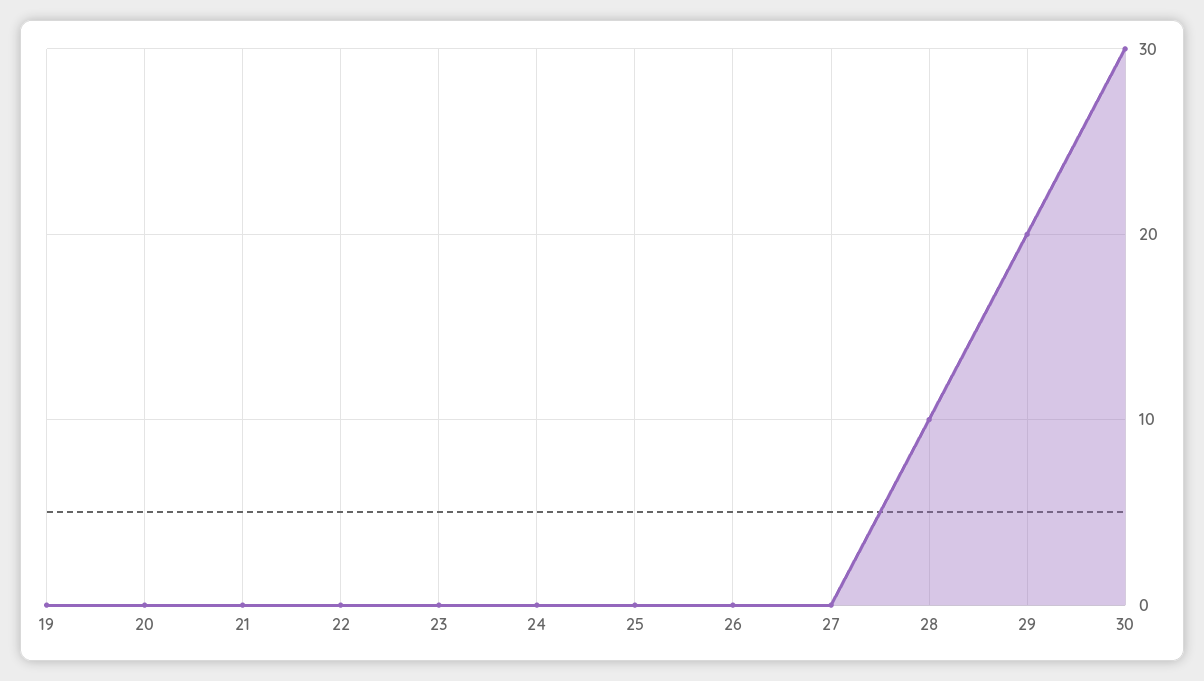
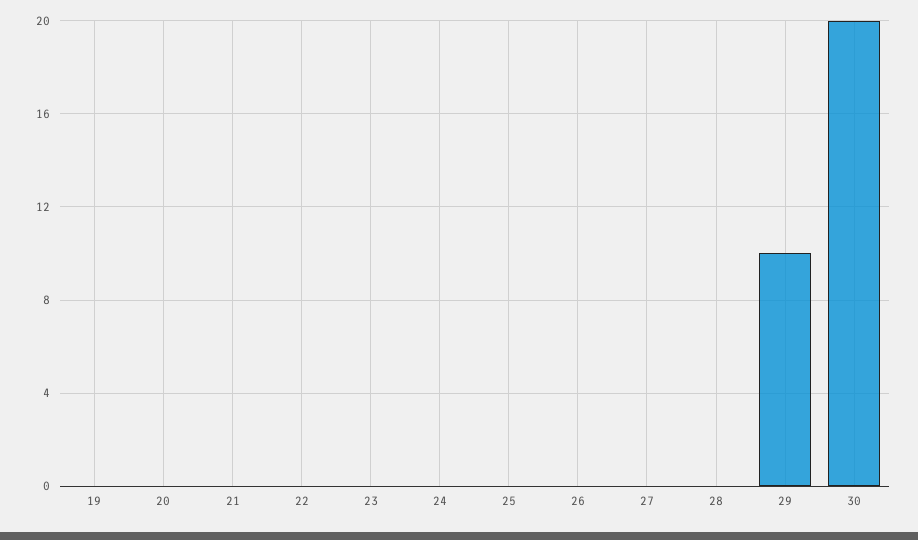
28: 10 -> 0
29: 20 -> 10
30: 30 -> 20

